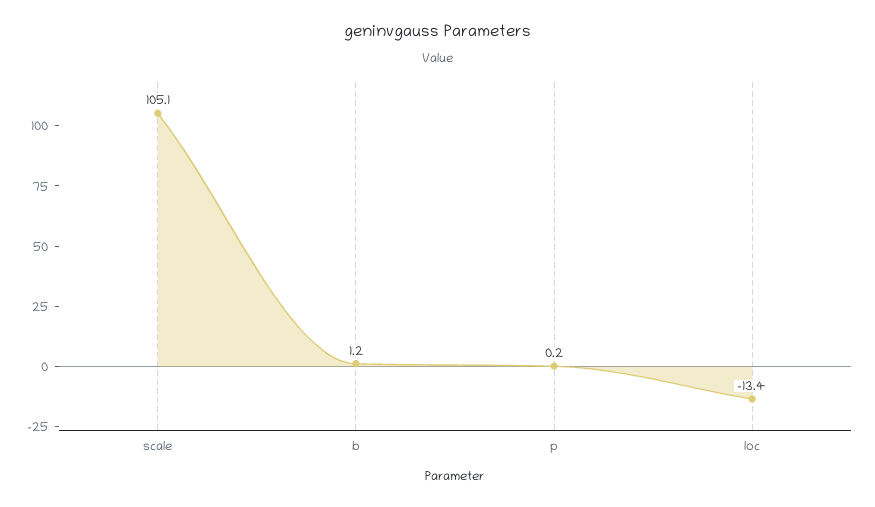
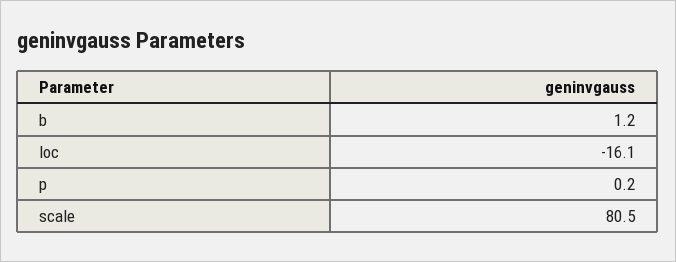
scale: 105.1 -> 80.5
loc: -13.4 -> -16.1

